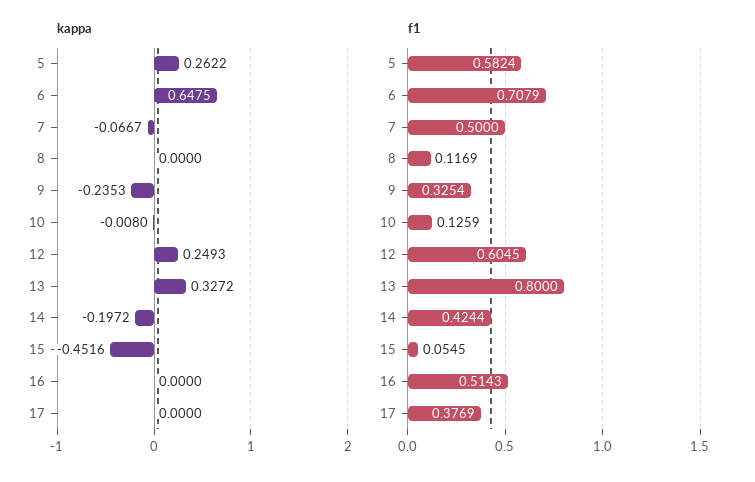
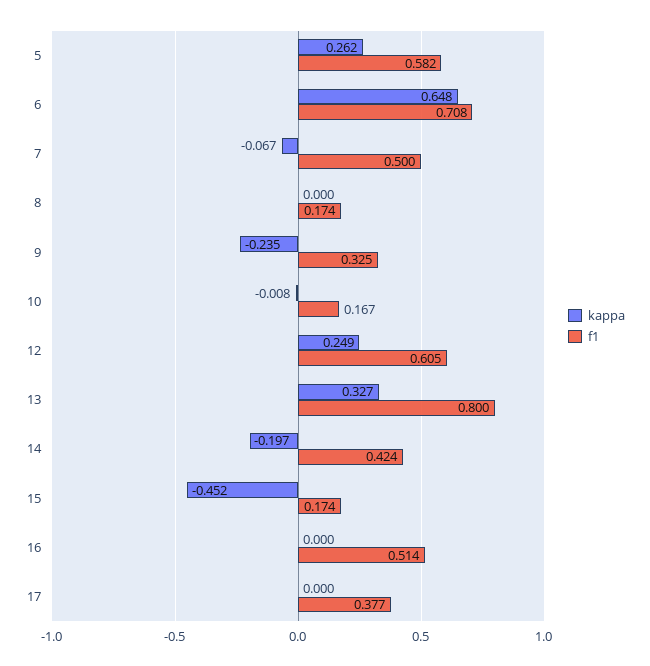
f1, 8: 0.1169 -> 0.174
f1, 10: 0.1259 -> 0.167
f1, 15: 0.0545 -> 0.174

